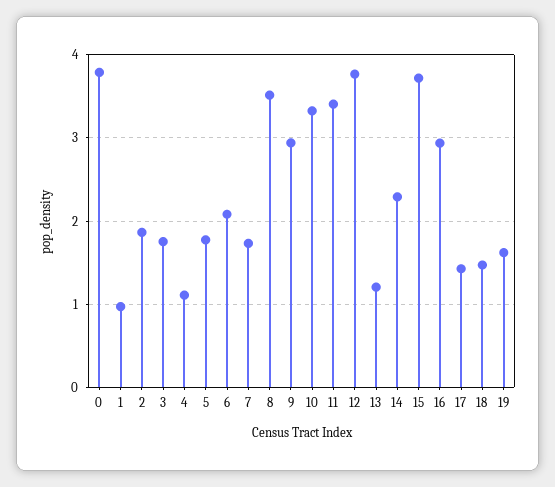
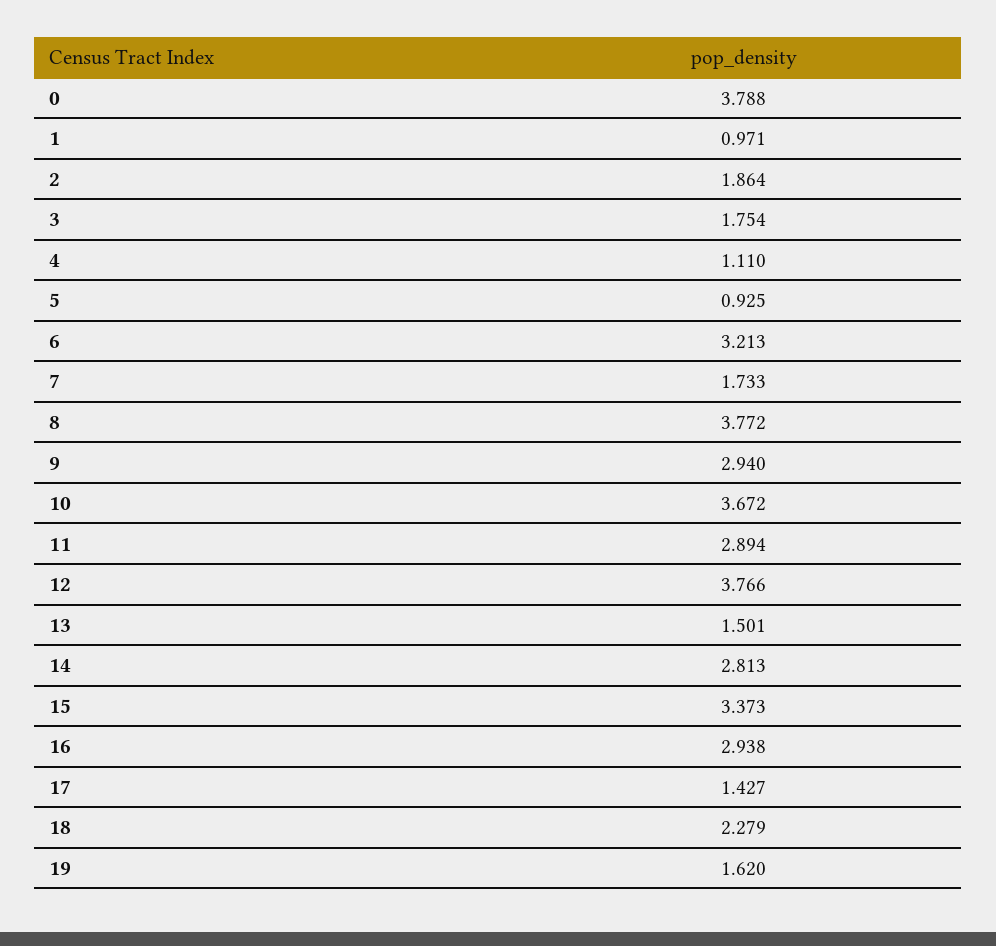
5: 1.8 -> 0.925
6: 2.1 -> 3.213
8: 3.5 -> 3.772
10: 3.3 -> 3.672
11: 3.4 -> 2.894
13: 1.2 -> 1.501
14: 2.3 -> 2.813
15: 3.7 -> 3.373
18: 1.5 -> 2.279

